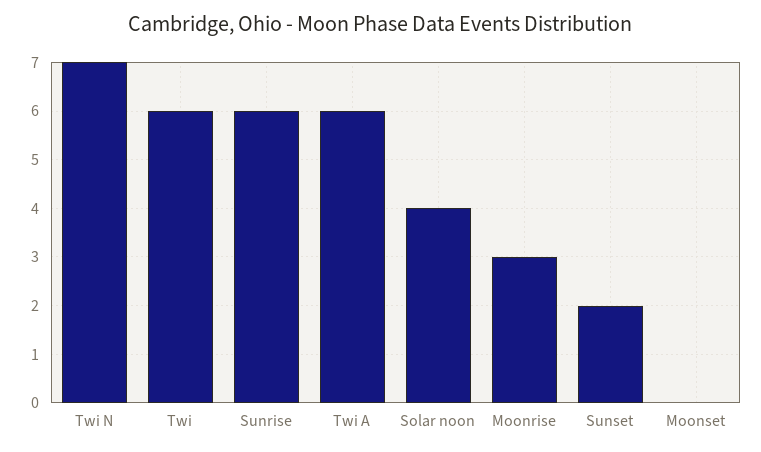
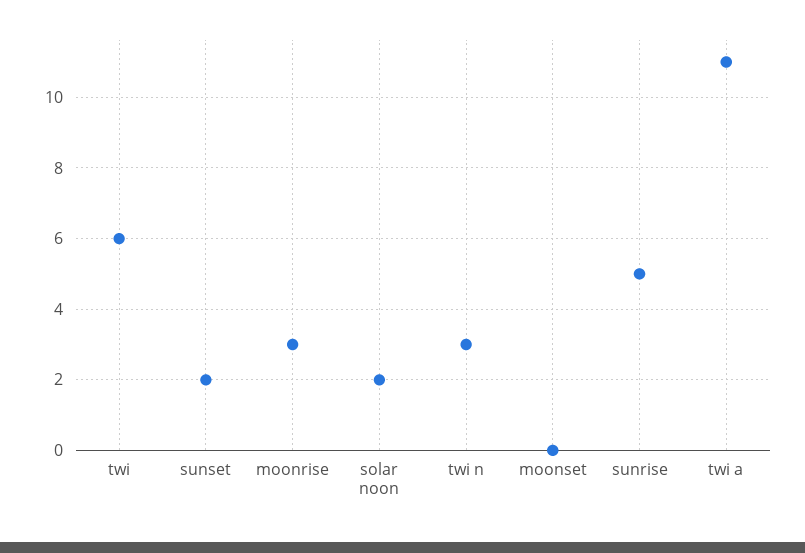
Twi N: 7 -> 3
Sunrise: 6 -> 5
Twi A: 6 -> 11
Solar noon: 4 -> 2

